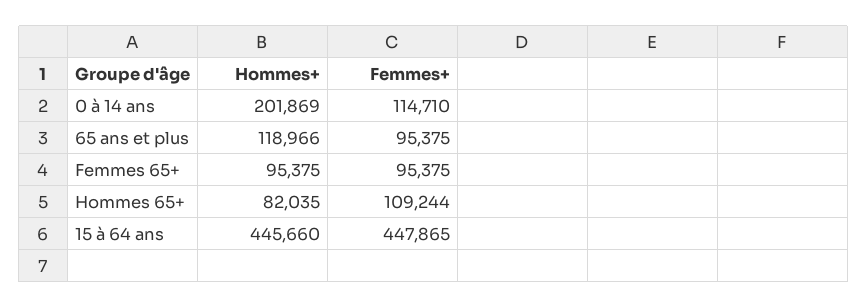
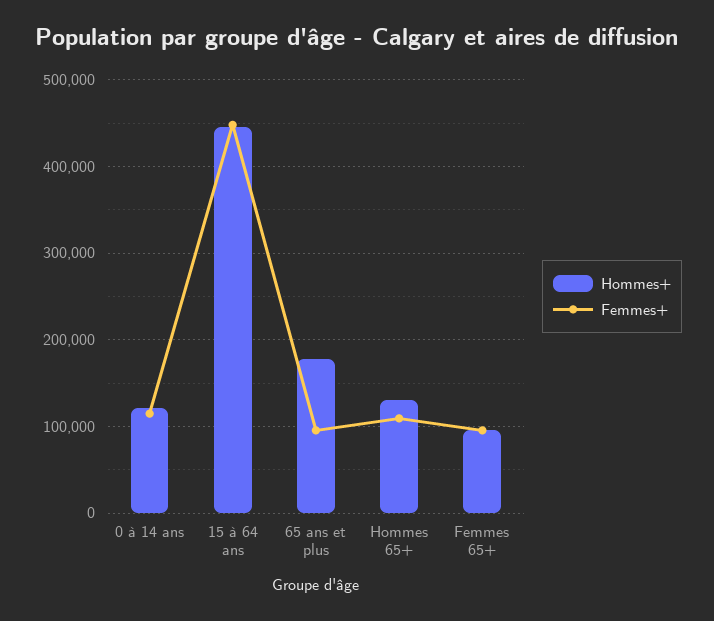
Hommes+, 0 à 14 ans: 201869 -> 120000
Hommes+, 65 ans et plus: 118966 -> 180000
Hommes+, Hommes 65+: 82035 -> 130000

